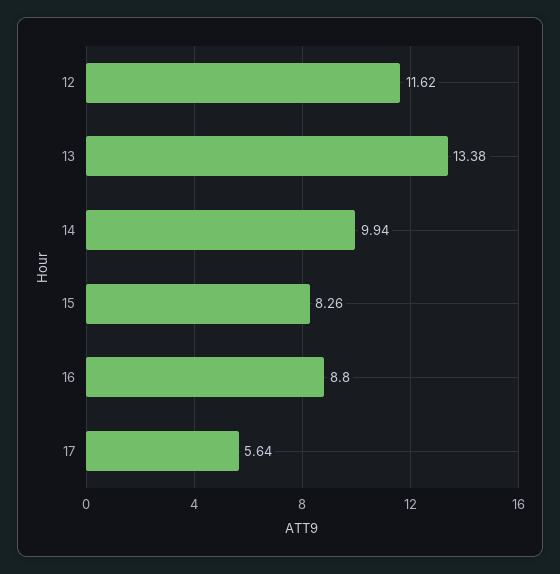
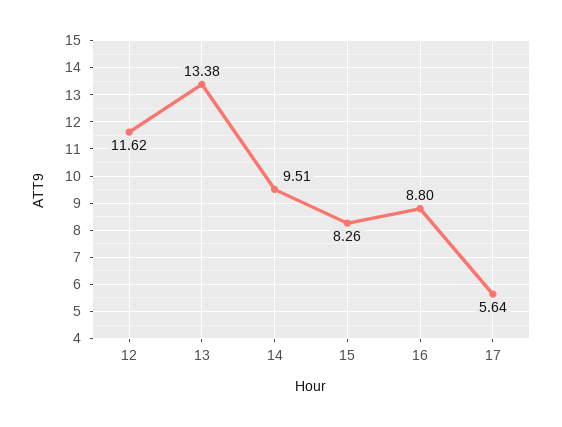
14: 9.94 -> 9.51

